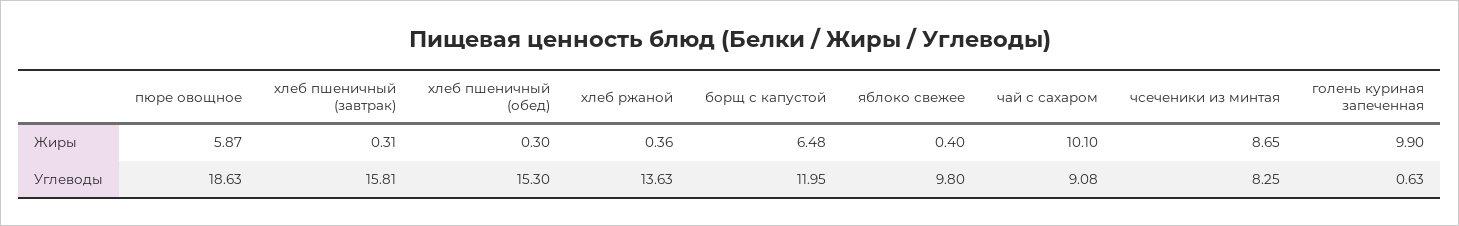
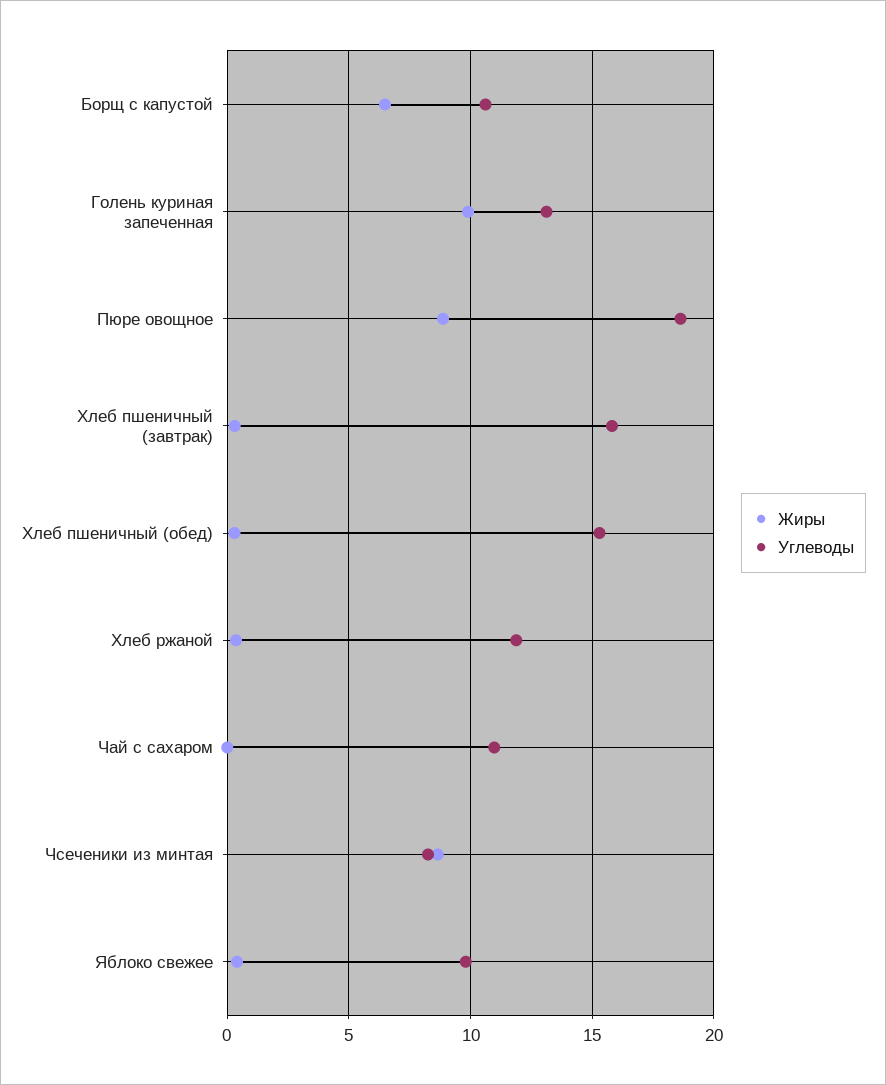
Жиры, пюре овощное: 5.87 -> 9
Жиры, чай с сахаром: 10.1 -> 0
Углеводы, хлеб ржаной: 13.63 -> 12
Углеводы, борщ с капустой: 11.95 -> 10.5
Углеводы, чай с сахаром: 9.08 -> 11
Углеводы, голень куриная запеченная: 0.63 -> 13

